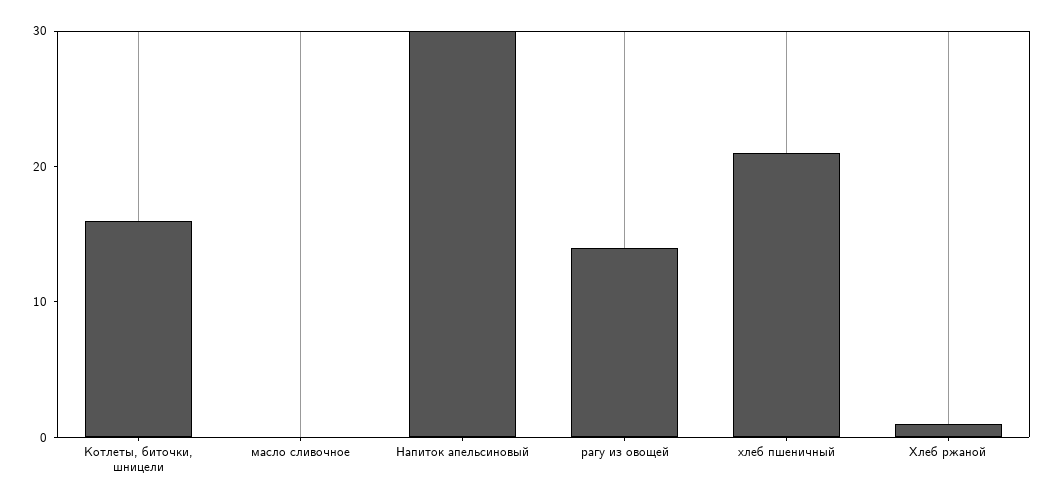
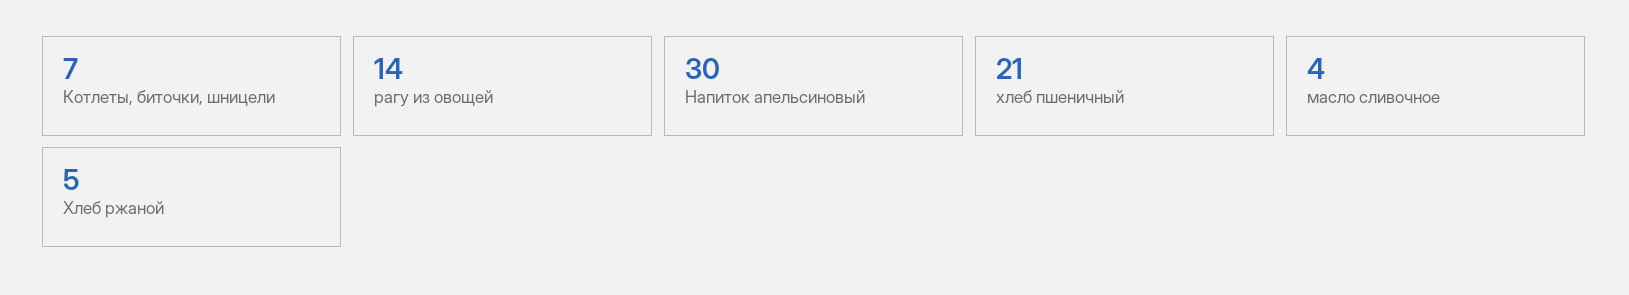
Котлеты, биточки, шницели: 16 -> 7
масло сливочное: 0 -> 4
Хлеб ржаной: 1 -> 5

